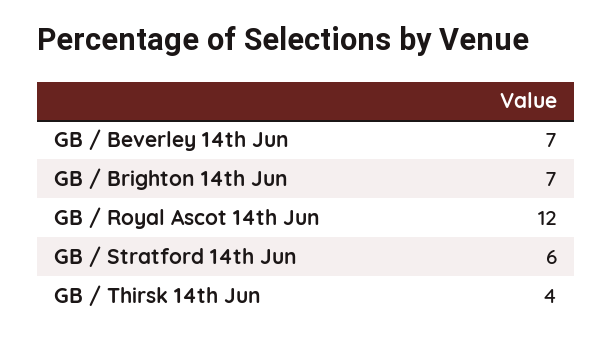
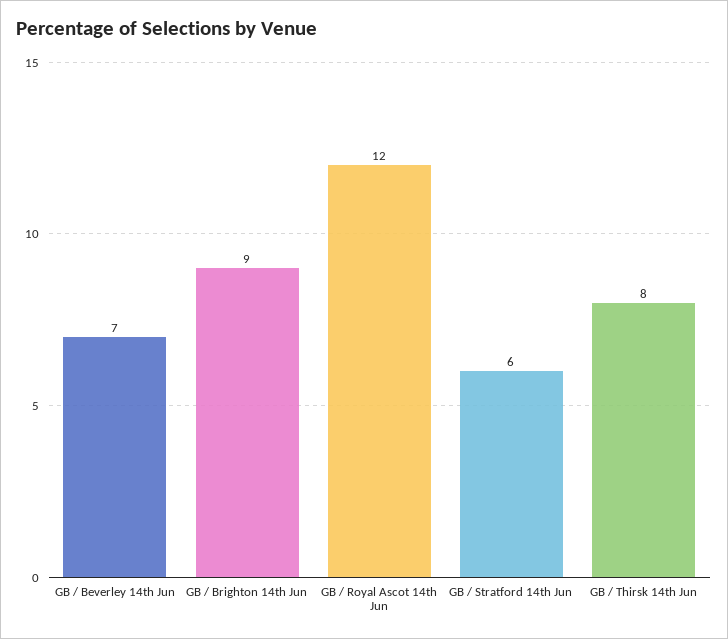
GB / Brighton 14th Jun: 7 -> 9
GB / Thirsk 14th Jun: 4 -> 8

